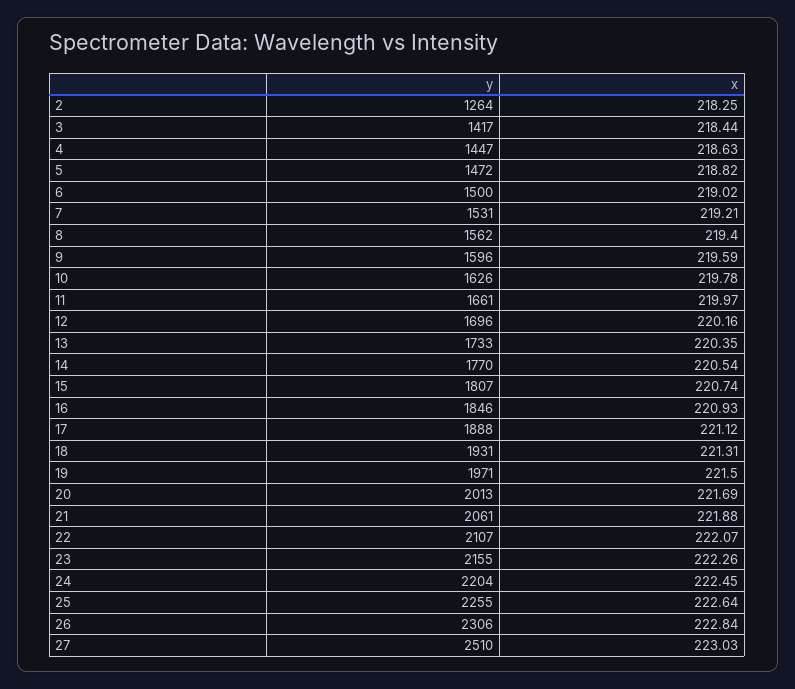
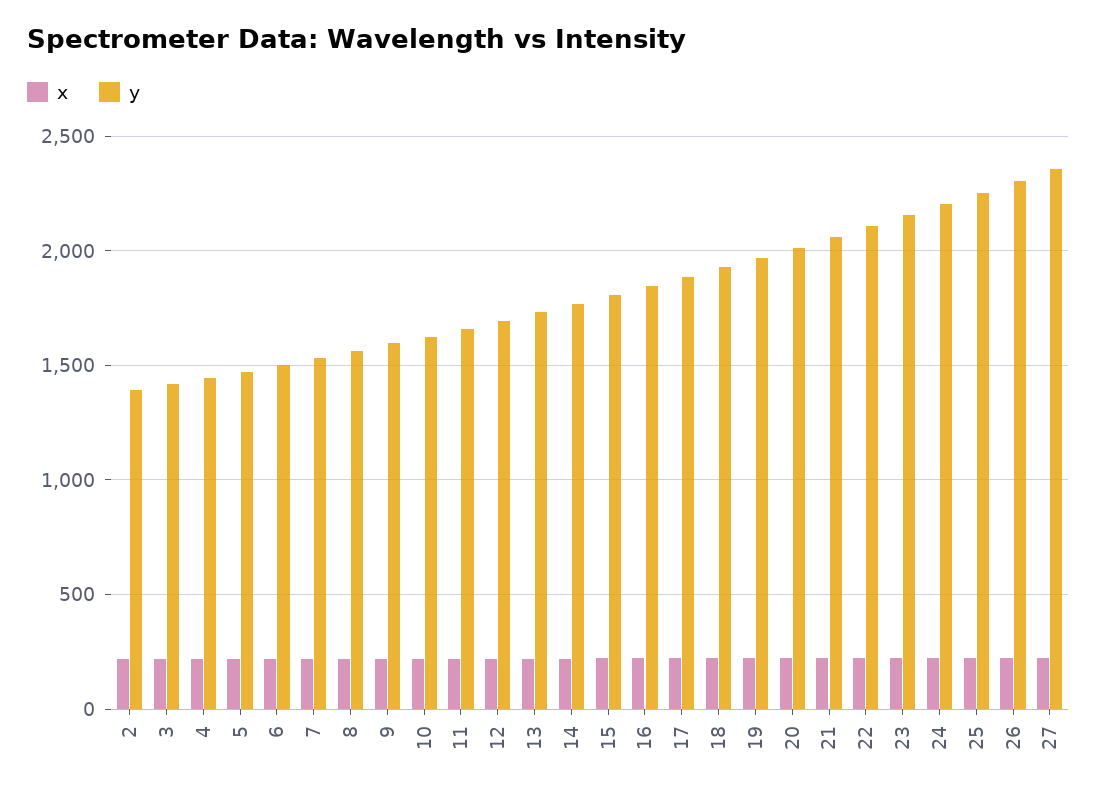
y, 2: 1264 -> 1400
y, 27: 2510 -> 2350

